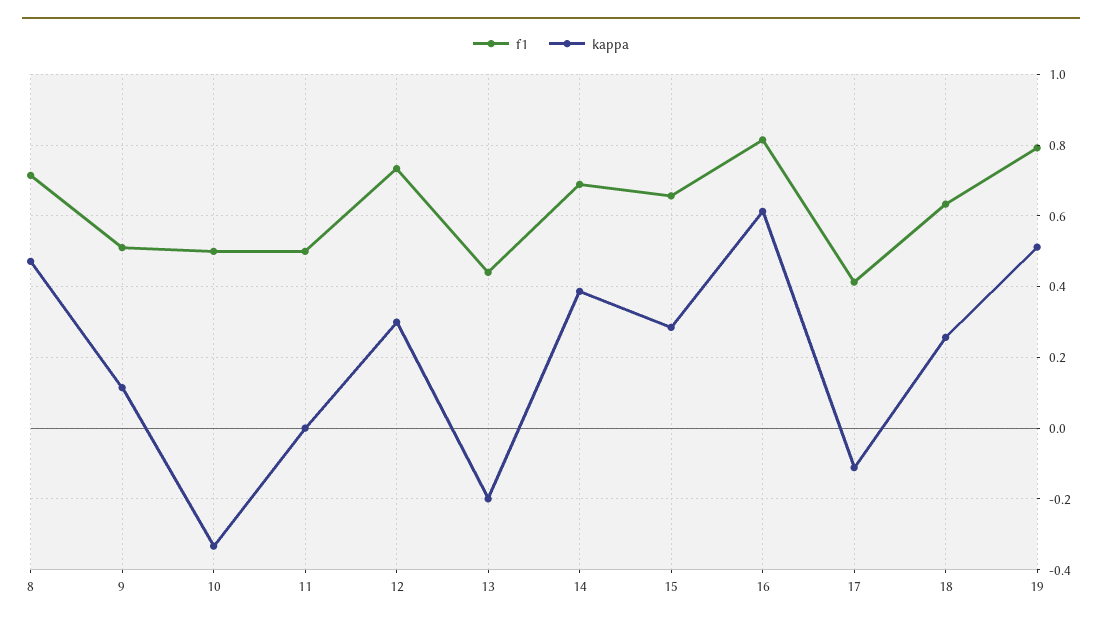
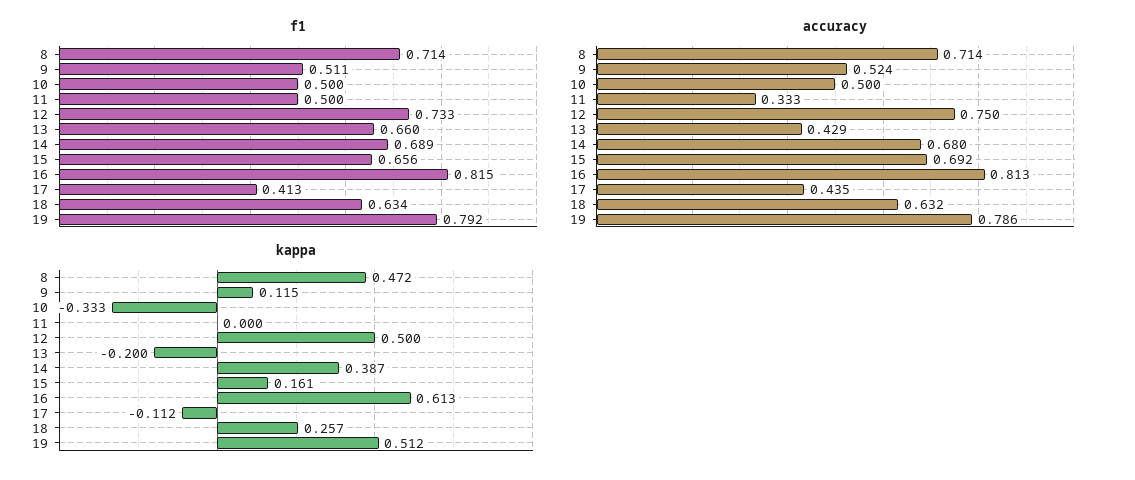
kappa, 12: 0.3 -> 0.5
f1, 13: 0.44 -> 0.66
kappa, 15: 0.28 -> 0.161
accuracy, 8: none -> 0.714
accuracy, 9: none -> 0.524
accuracy, 10: none -> 0.5
accuracy, 11: none -> 0.333
accuracy, 12: none -> 0.75
accuracy, 13: none -> 0.429
accuracy, 14: none -> 0.68
accuracy, 15: none -> 0.692
accuracy, 16: none -> 0.813
accuracy, 17: none -> 0.435
accuracy, 18: none -> 0.632
accuracy, 19: none -> 0.786

